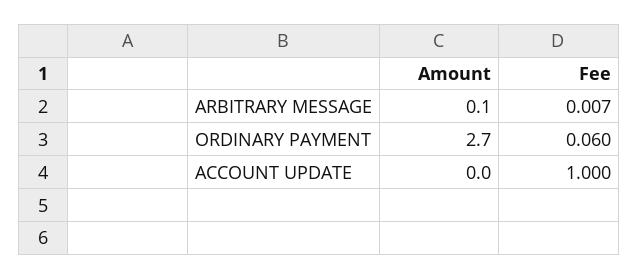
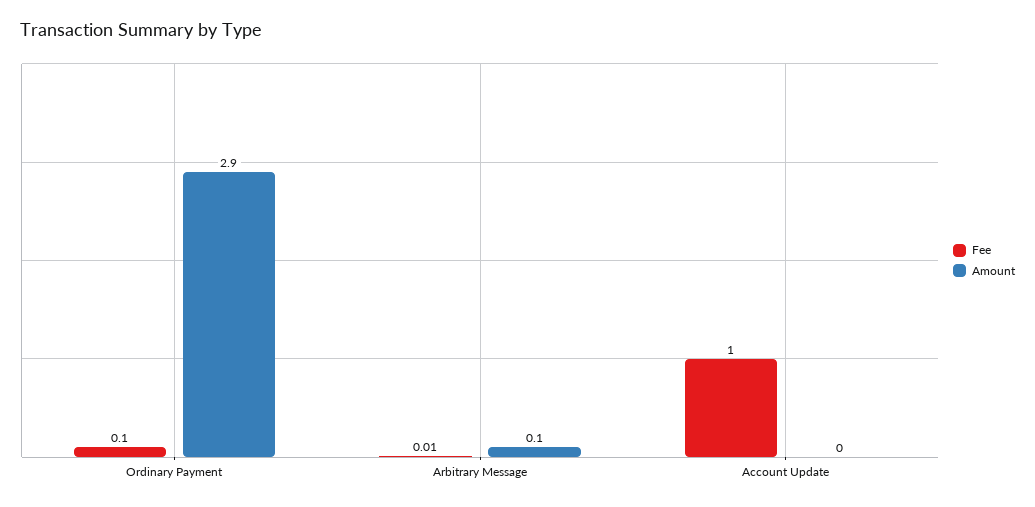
Amount, ORDINARY PAYMENT: 2.7 -> 2.9
Fee, ORDINARY PAYMENT: 0.06 -> 0.1

